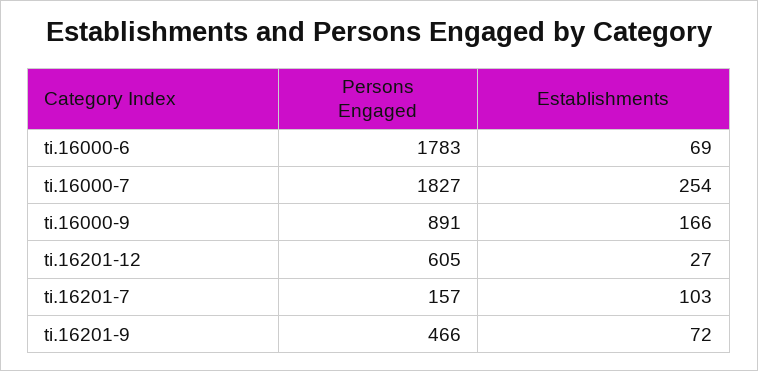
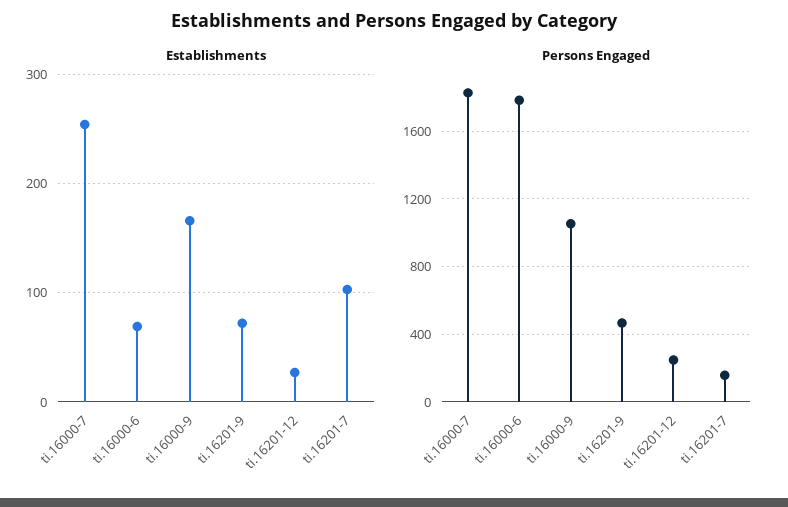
Persons Engaged, ti.16000-9: 891 -> 1050
Persons Engaged, ti.16201-12: 605 -> 250

